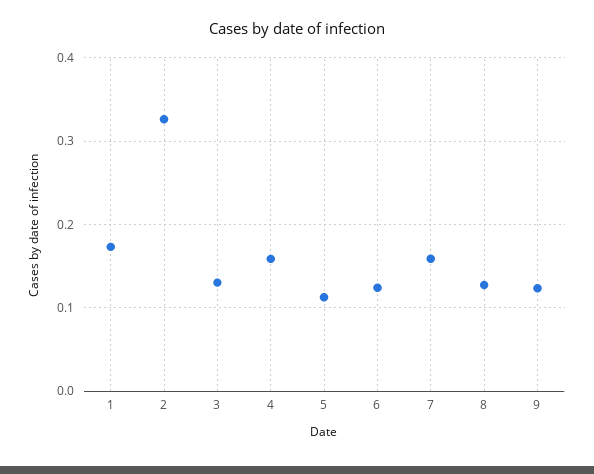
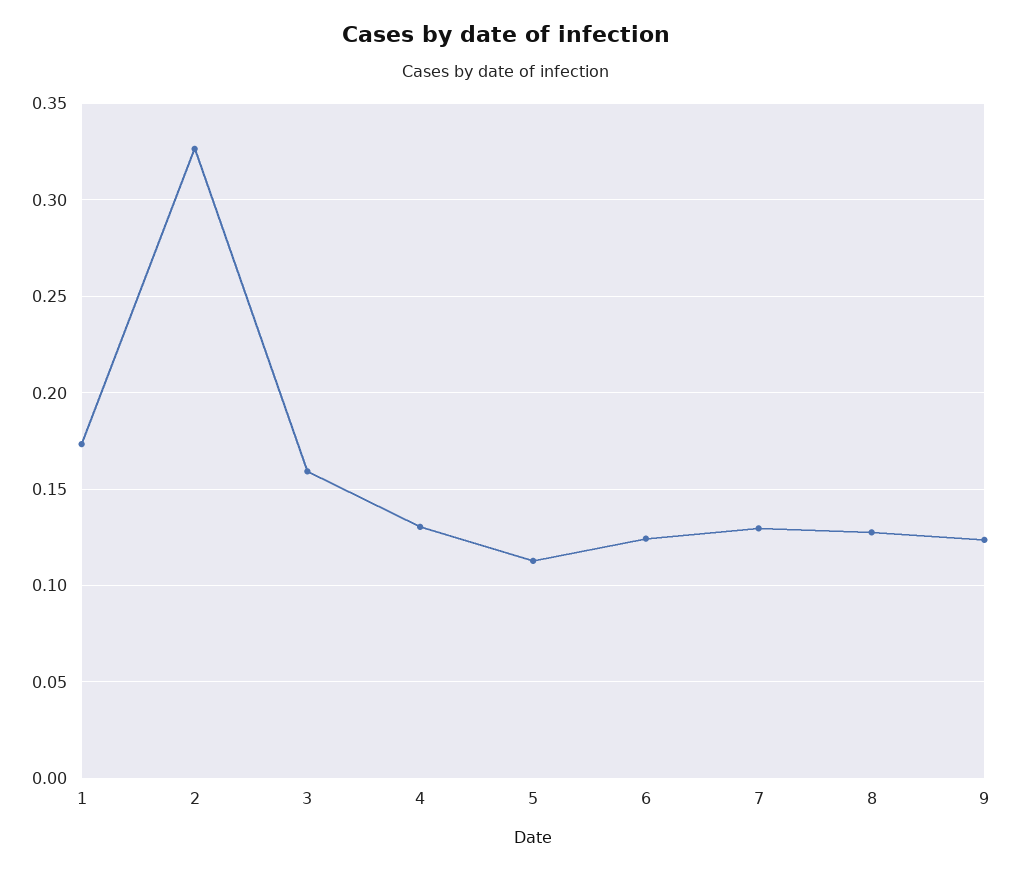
3: 0.13 -> 0.16
4: 0.16 -> 0.13
7: 0.16 -> 0.13

